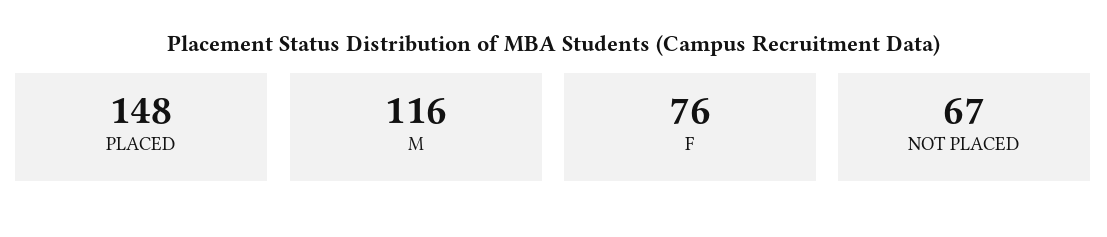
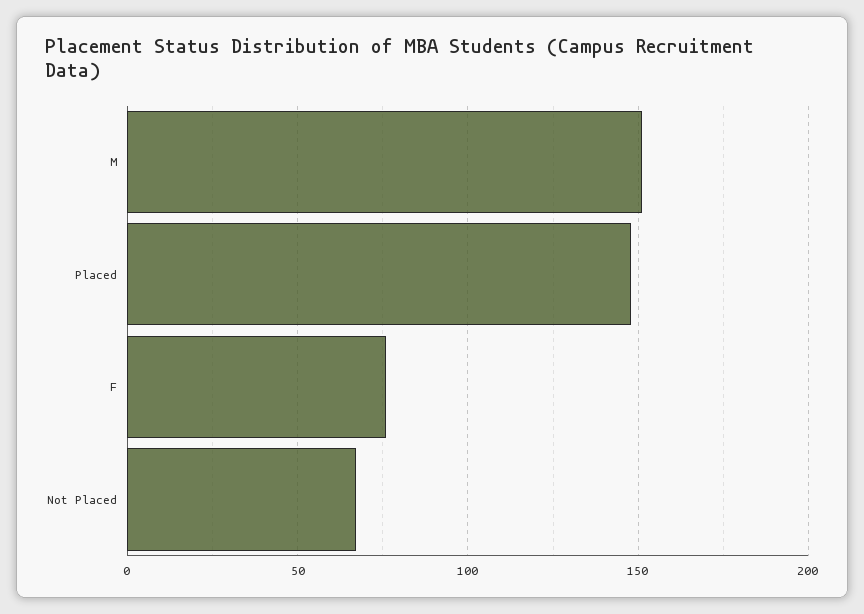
M: 116 -> 150

